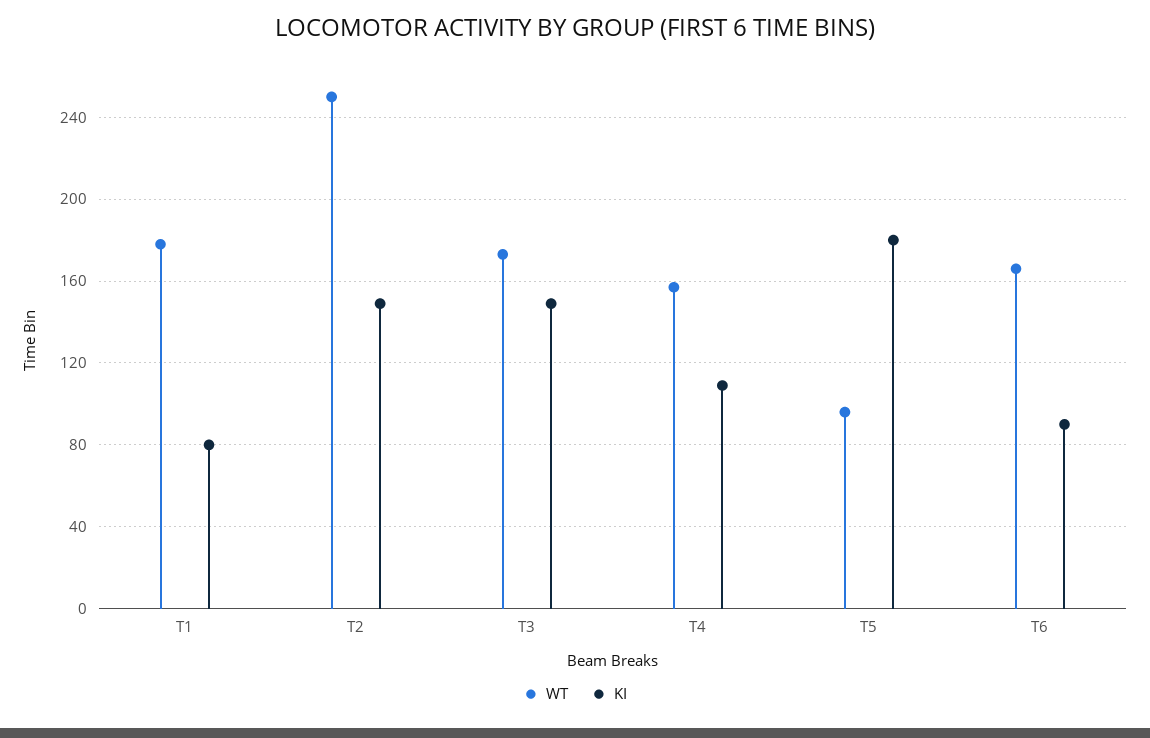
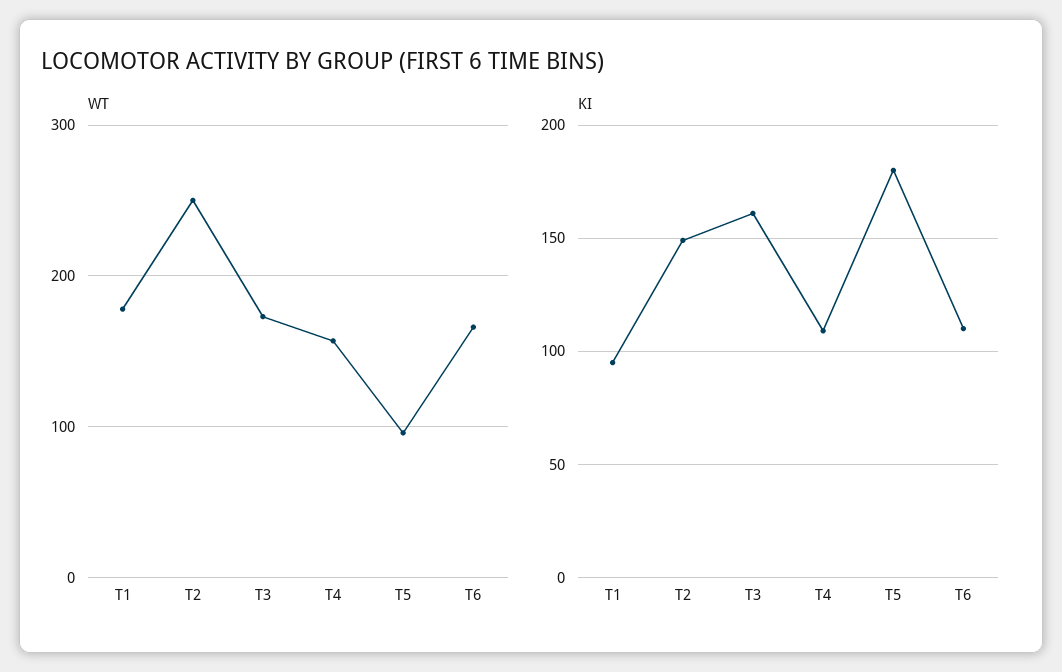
KI, T1: 80 -> 95
KI, T3: 150 -> 160
KI, T6: 90 -> 110

